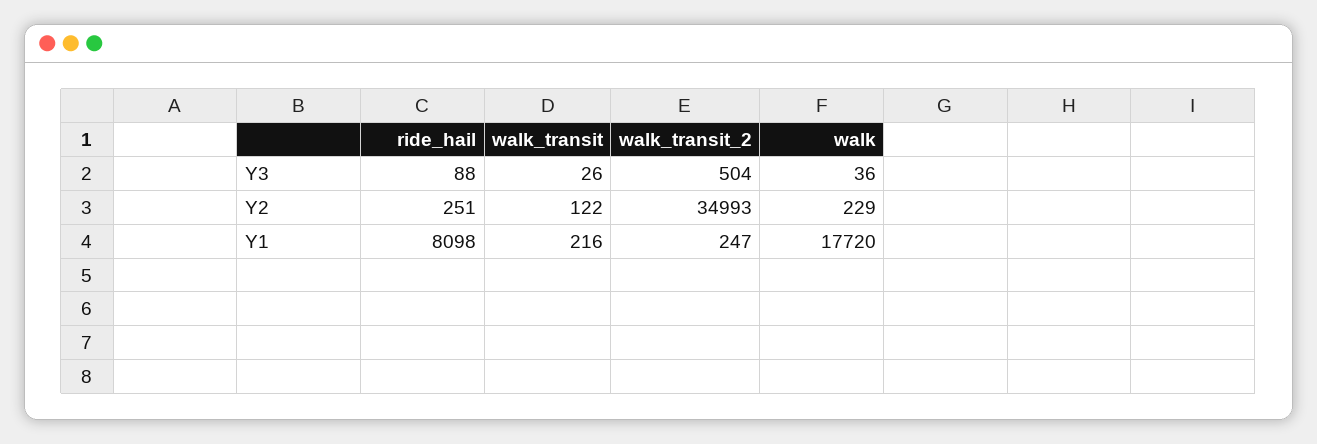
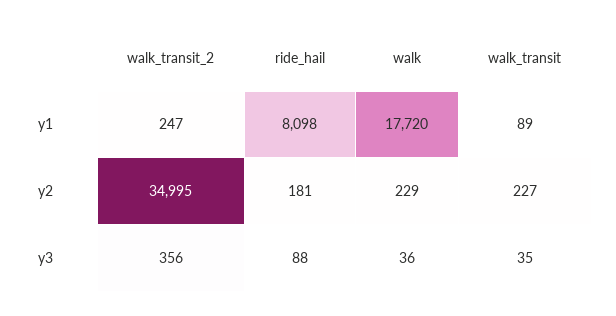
walk_transit, Y3: 26 -> 35
walk_transit_2, Y3: 504 -> 356
ride_hail, Y2: 251 -> 181
walk_transit, Y2: 122 -> 227
walk_transit_2, Y2: 34993 -> 34995
walk_transit, Y1: 216 -> 89

